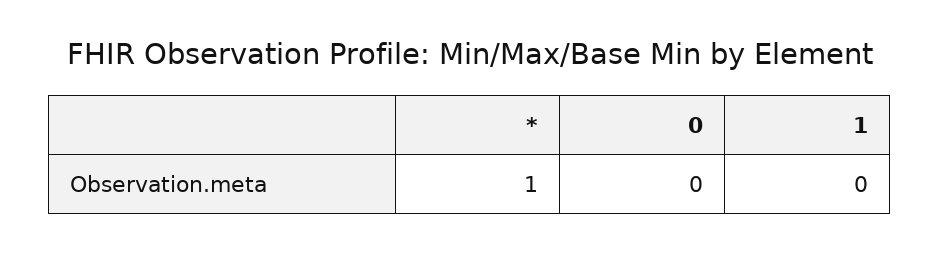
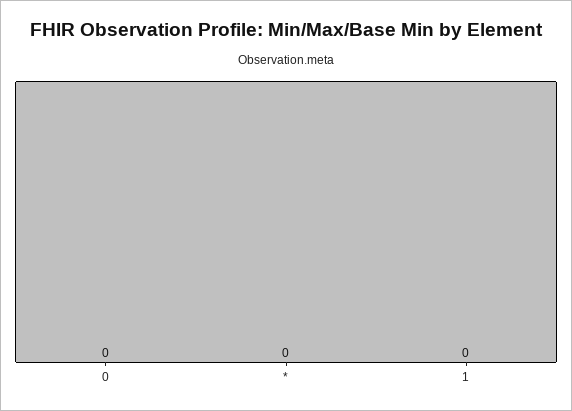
*: 1 -> 0

